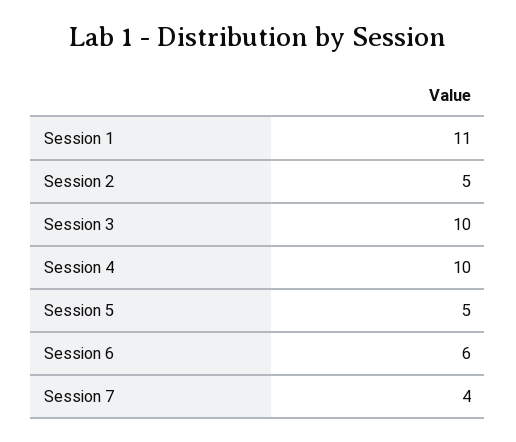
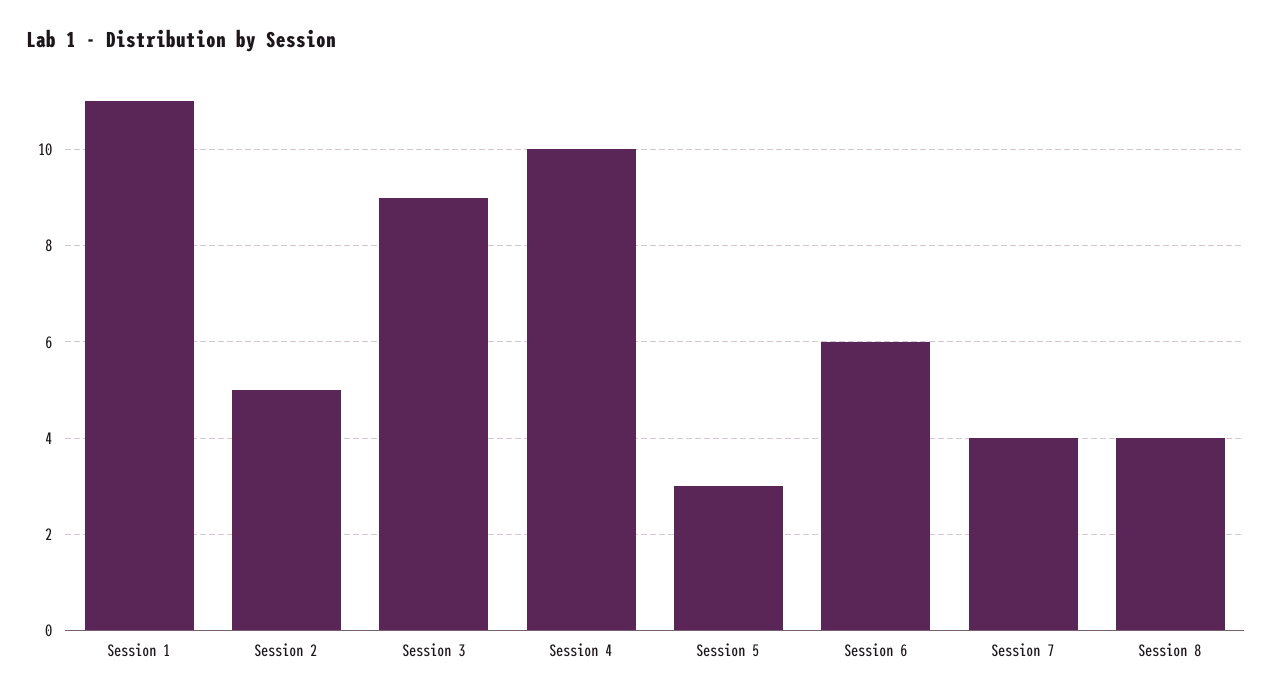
Session 3: 10 -> 9
Session 5: 5 -> 3
Session 8: none -> 4

